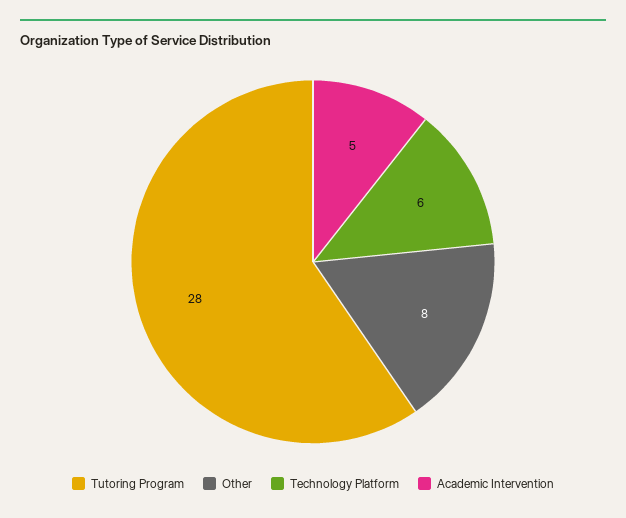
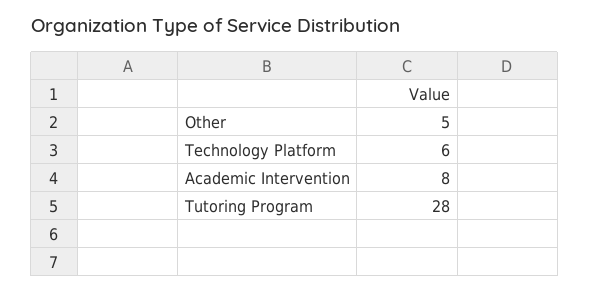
Other: 8 -> 5
Academic Intervention: 5 -> 8

